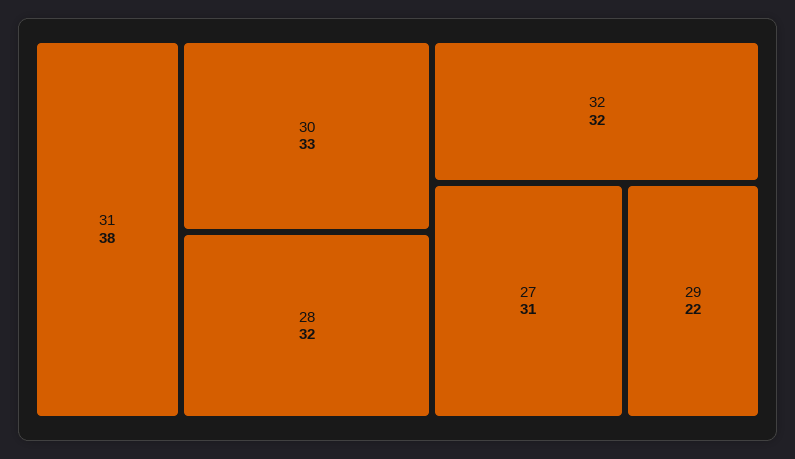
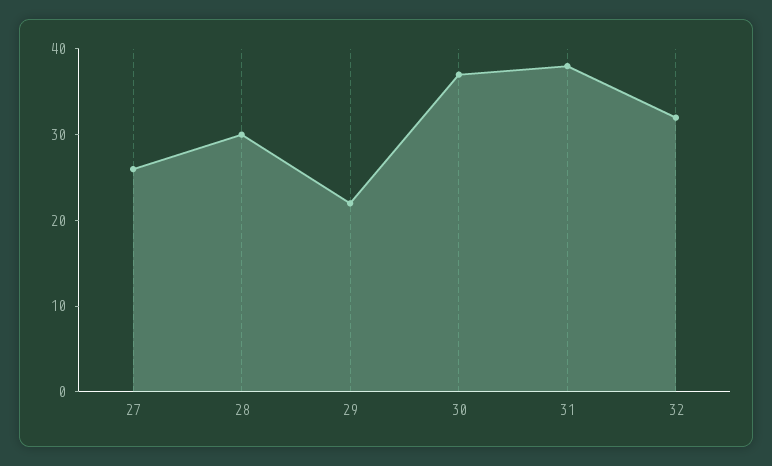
30: 33 -> 37
28: 32 -> 30
27: 31 -> 26

